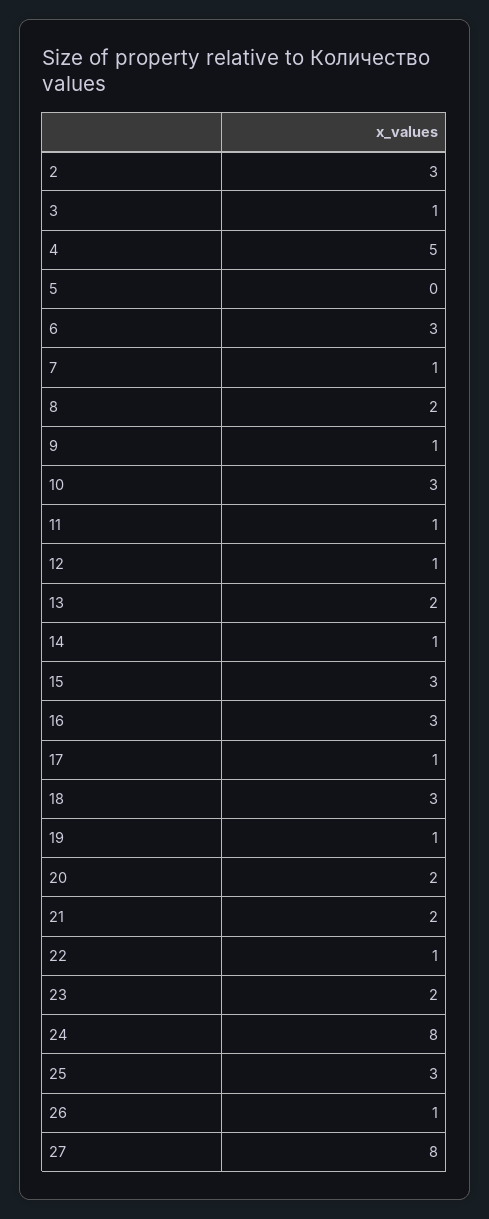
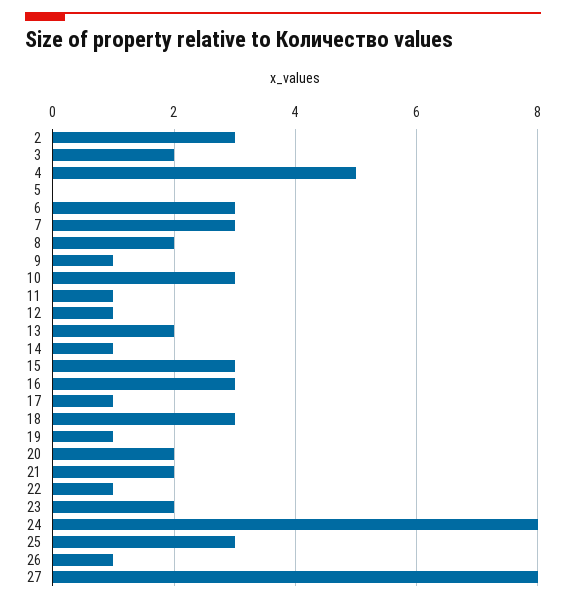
3: 1 -> 2
7: 1 -> 3

